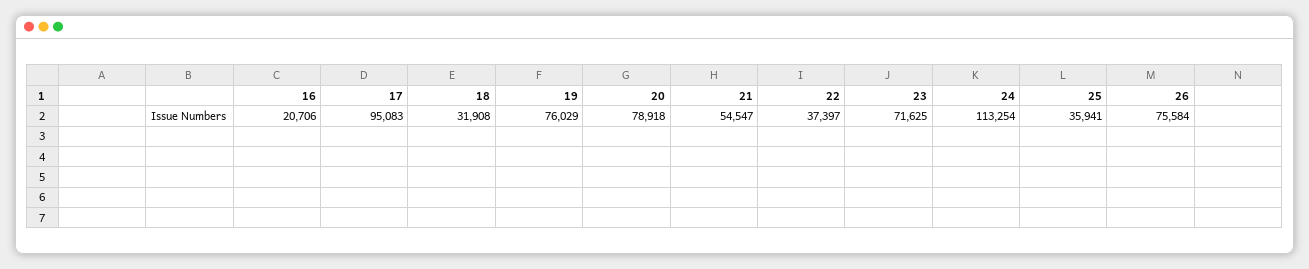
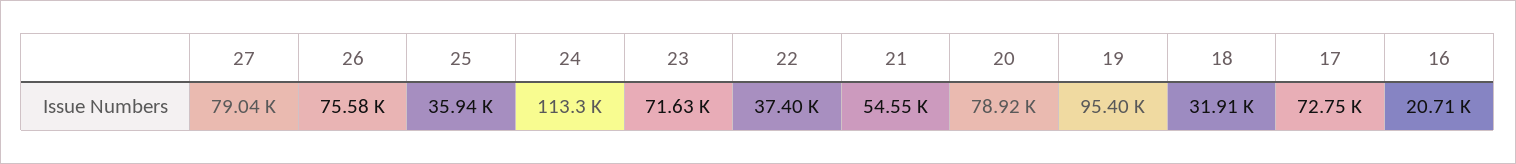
17: 95083 -> 72750
19: 76029 -> 95400
27: none -> 79040

